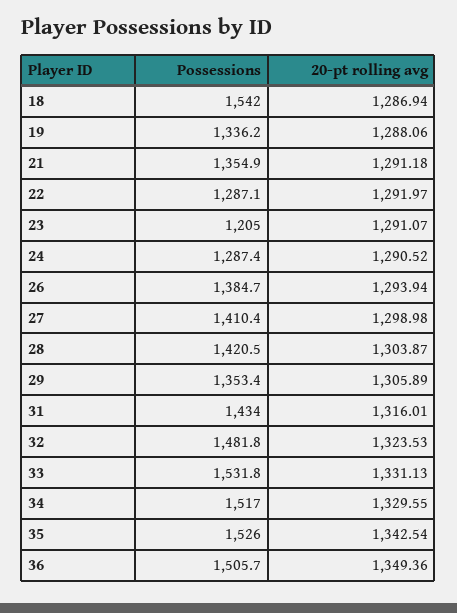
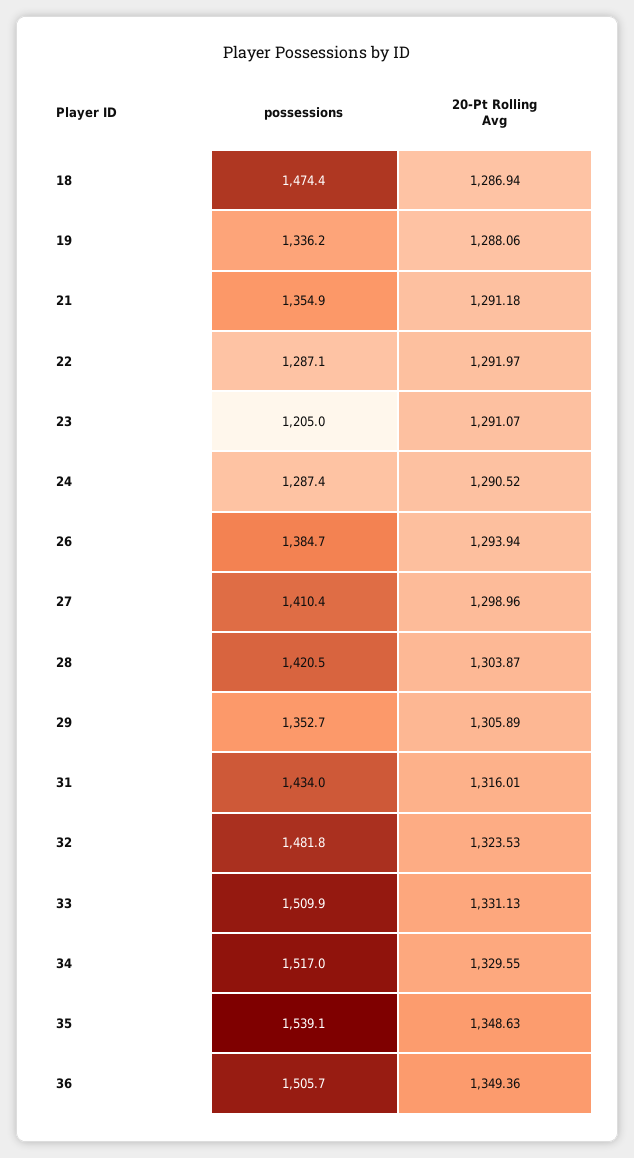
Possessions, 18: 1542 -> 1474.4
20-pt rolling avg, 27: 1298.98 -> 1298.96
Possessions, 29: 1353.4 -> 1352.7
Possessions, 33: 1531.8 -> 1509.9
Possessions, 35: 1526 -> 1539.1
20-pt rolling avg, 35: 1342.54 -> 1348.63

